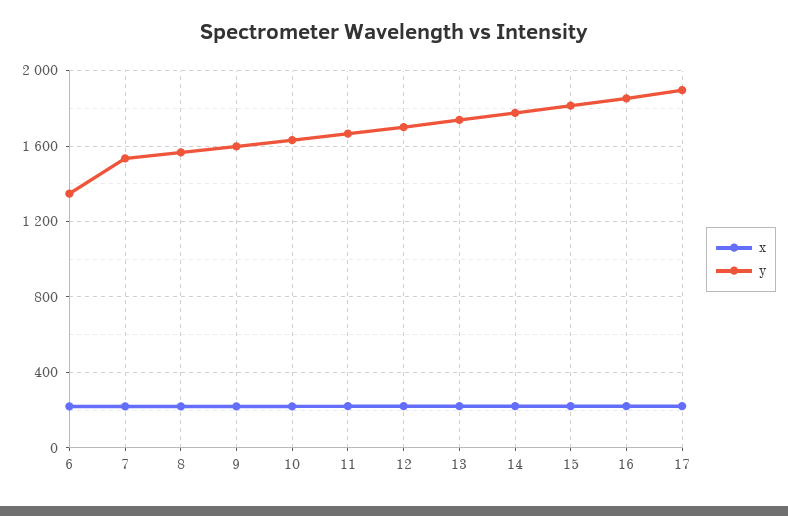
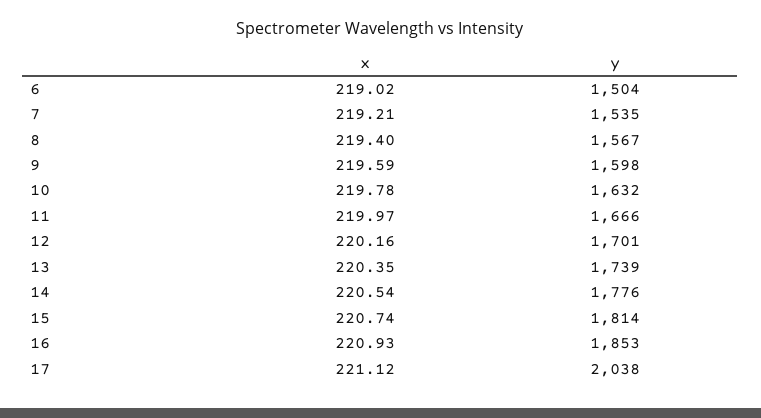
y, 6: 1350 -> 1504
y, 17: 1900 -> 2038

